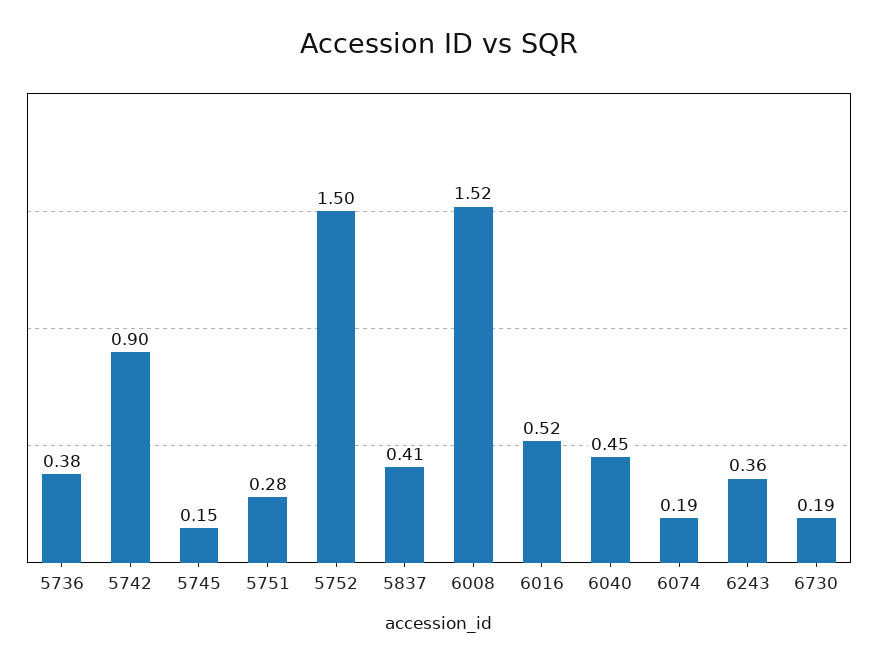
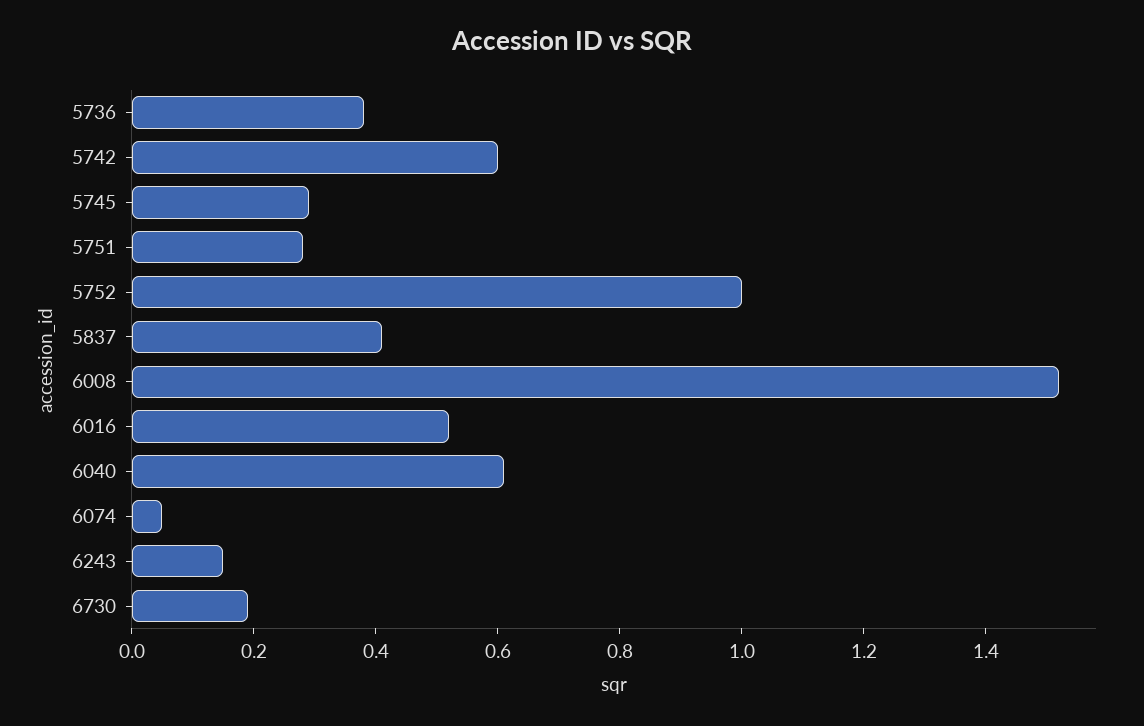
5742: 0.9 -> 0.6
5745: 0.15 -> 0.3
5752: 1.5 -> 1
6040: 0.45 -> 0.6
6074: 0.19 -> 0.05
6243: 0.36 -> 0.15

